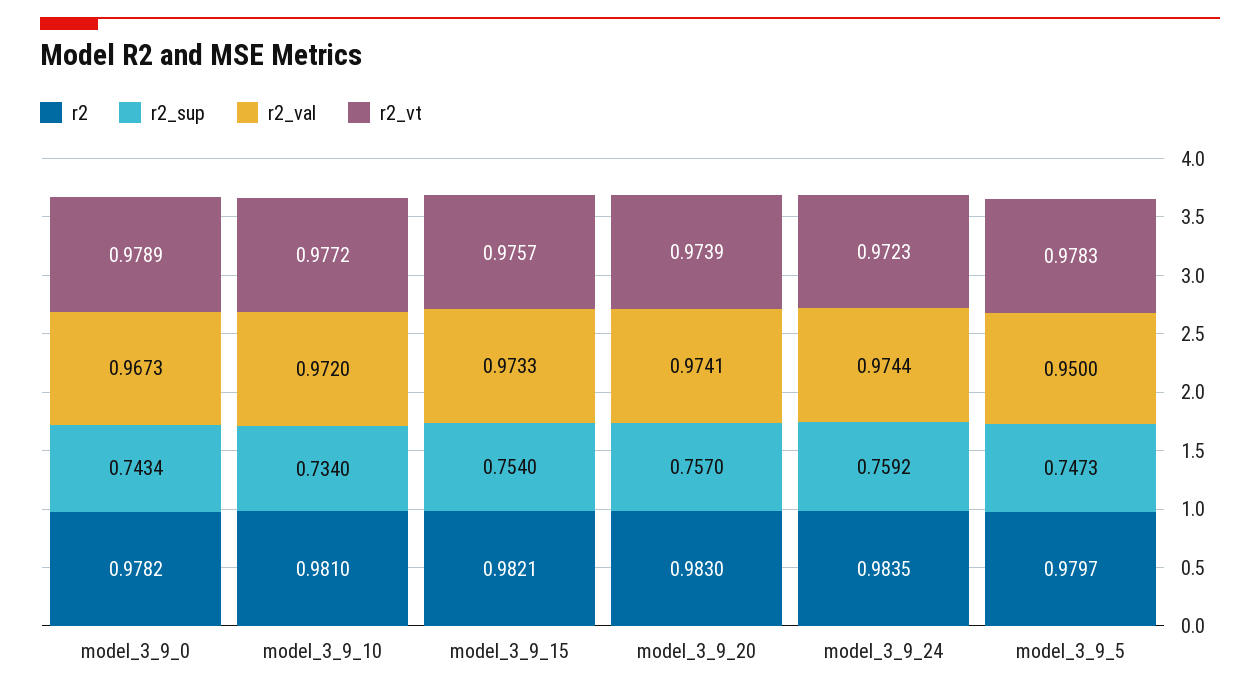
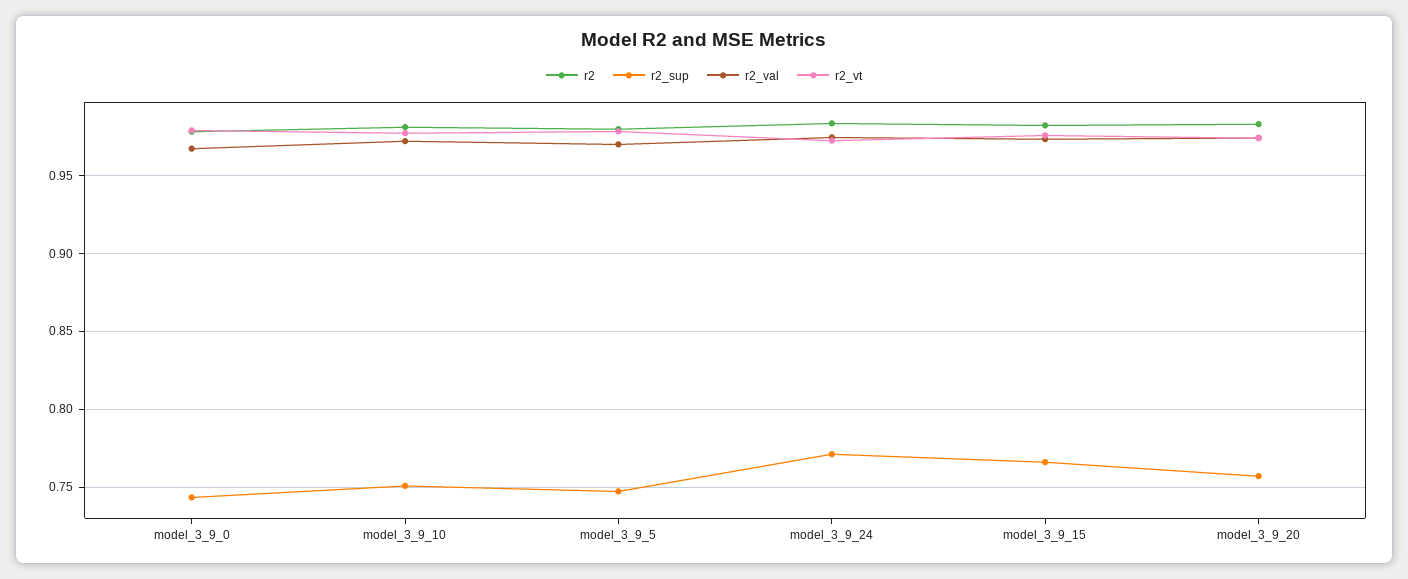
r2_sup, model_3_9_10: 0.734 -> 0.75
r2_sup, model_3_9_15: 0.754 -> 0.765
r2_sup, model_3_9_24: 0.7592 -> 0.77
r2_val, model_3_9_5: 0.95 -> 0.97

